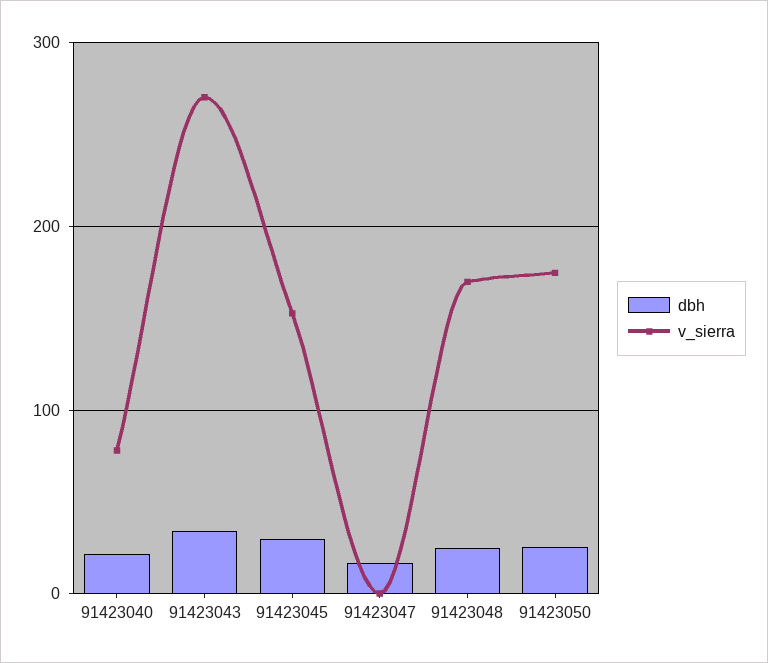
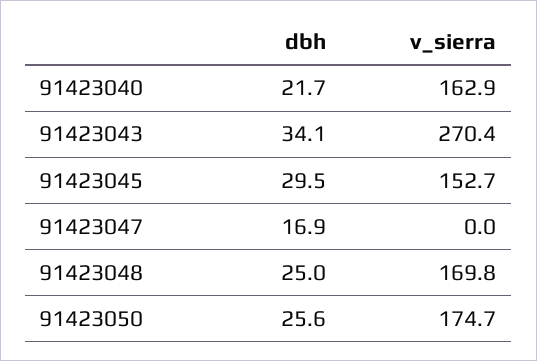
v_sierra, 91423040: 80 -> 162.9

